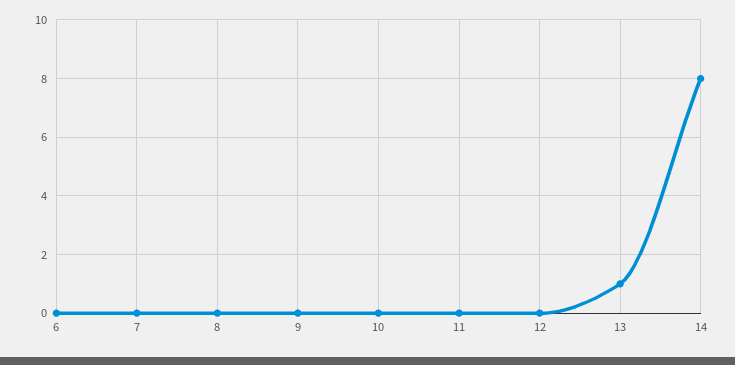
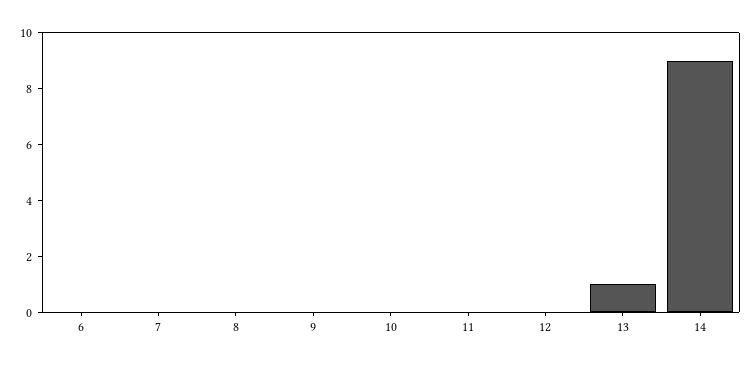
14: 8 -> 9

